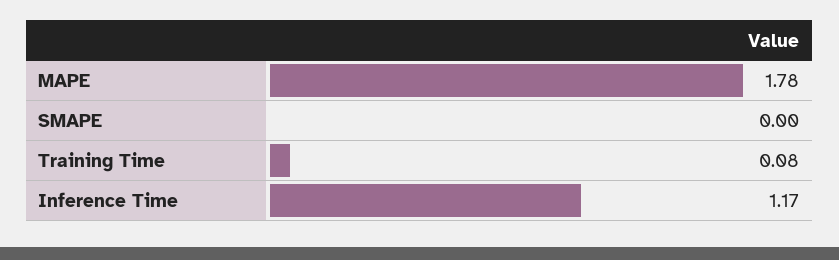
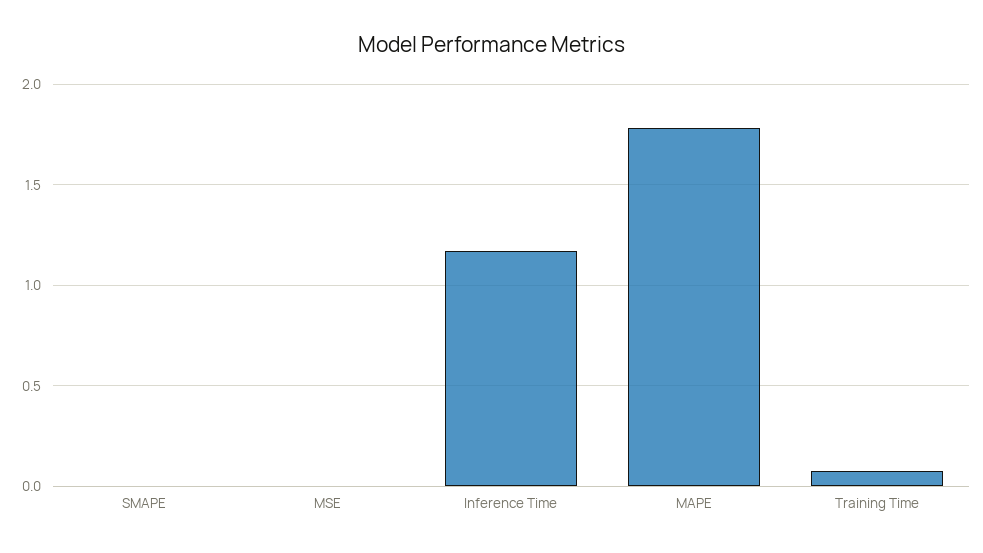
MSE: none -> 0

